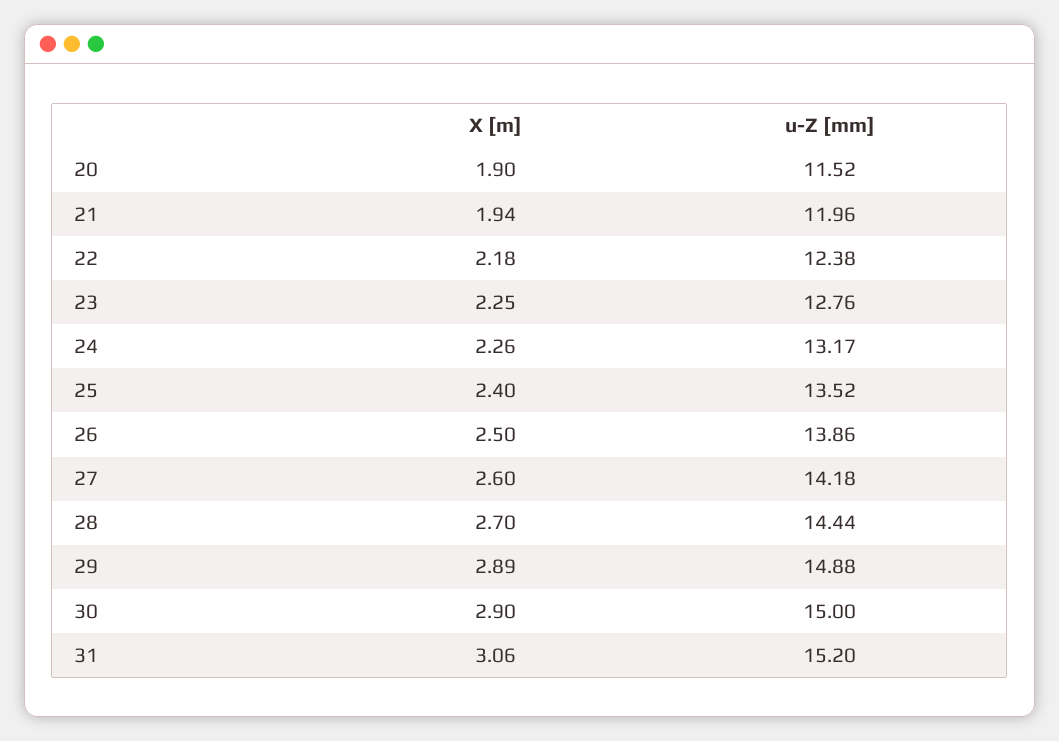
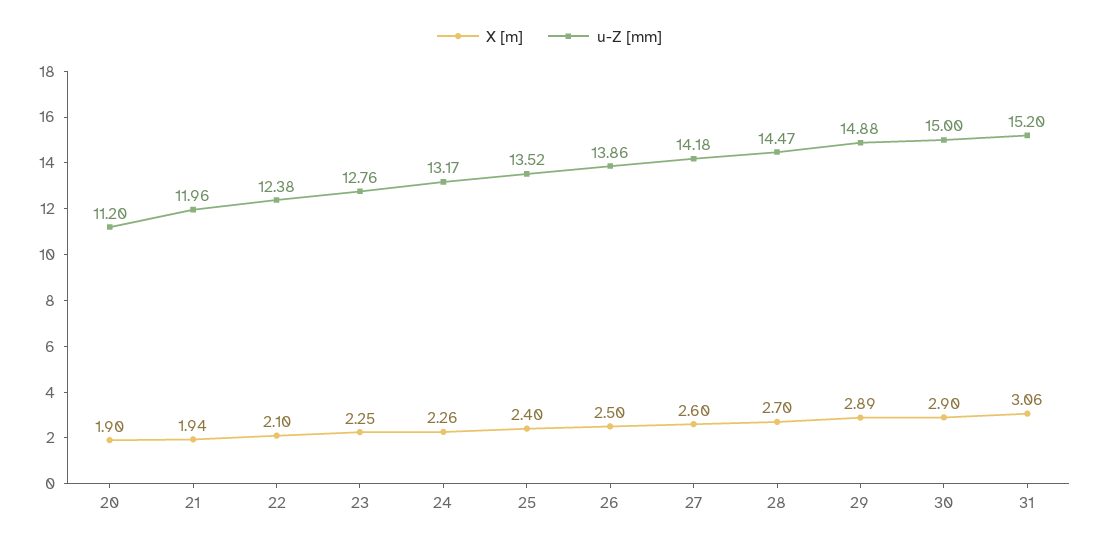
u-Z [mm], 20: 11.52 -> 11.2
X [m], 22: 2.18 -> 2.1
u-Z [mm], 28: 14.44 -> 14.47

